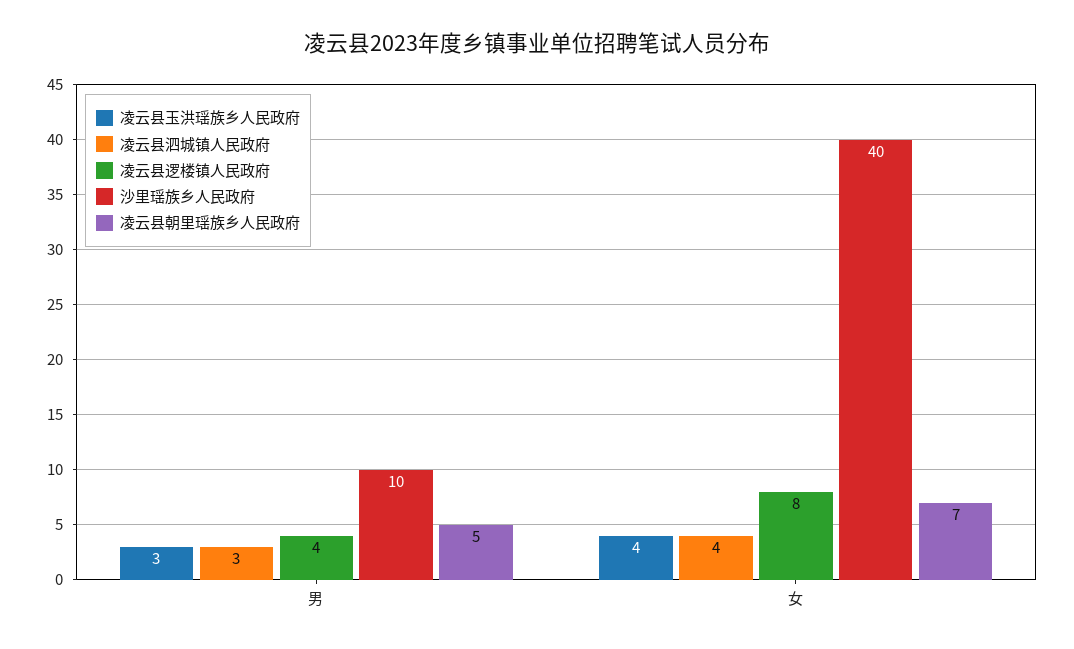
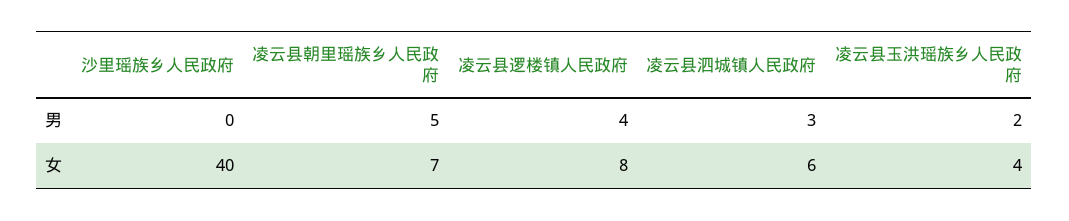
凌云县玉洪瑶族乡人民政府, 男: 3 -> 2
沙里瑶族乡人民政府, 男: 10 -> 0
凌云县泗城镇人民政府, 女: 4 -> 6

